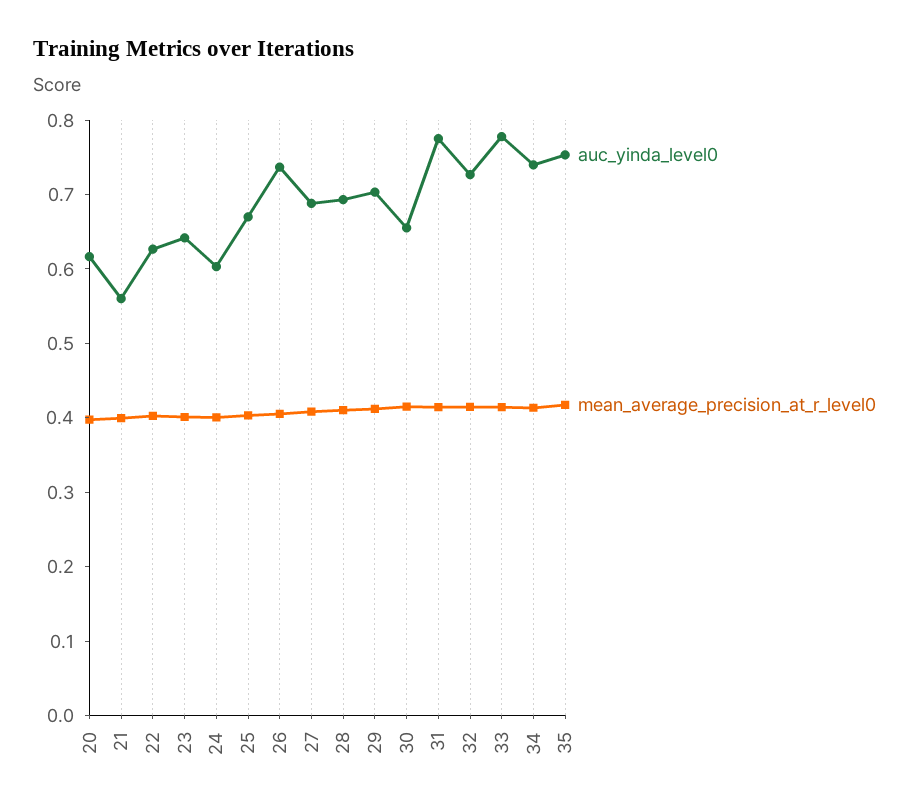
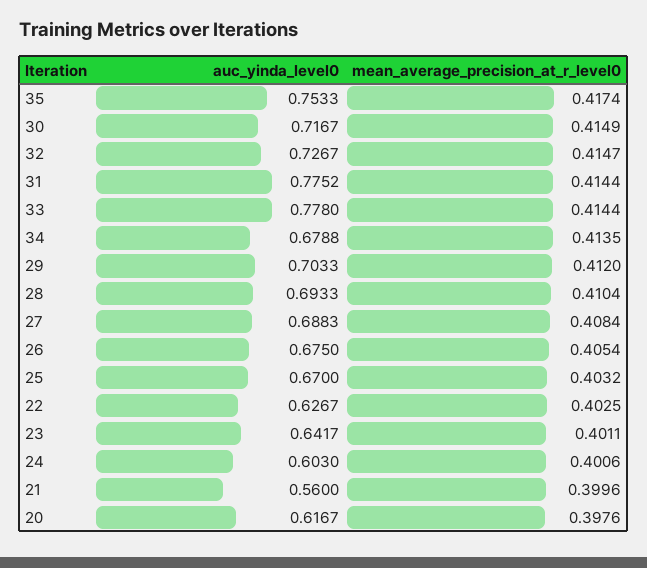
auc_yinda_level0, 26: 0.74 -> 0.675
auc_yinda_level0, 30: 0.66 -> 0.7167
auc_yinda_level0, 34: 0.74 -> 0.6788

